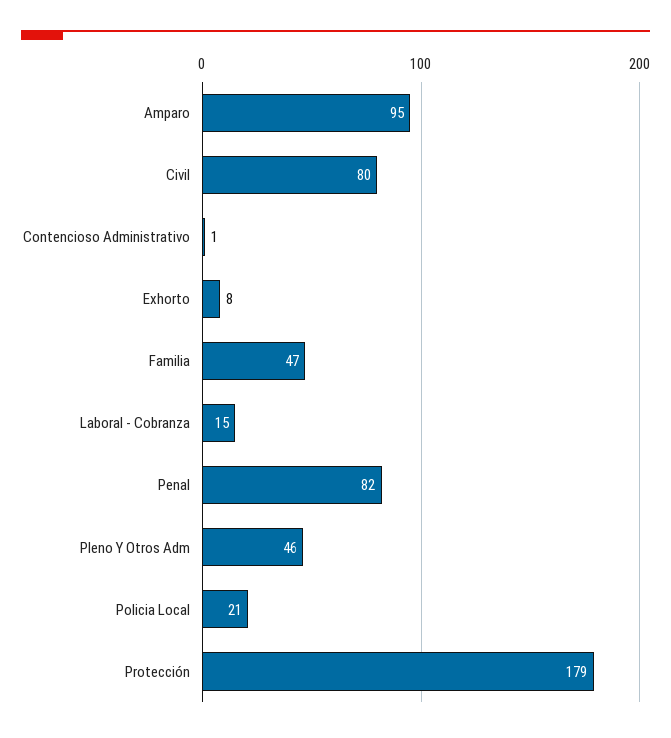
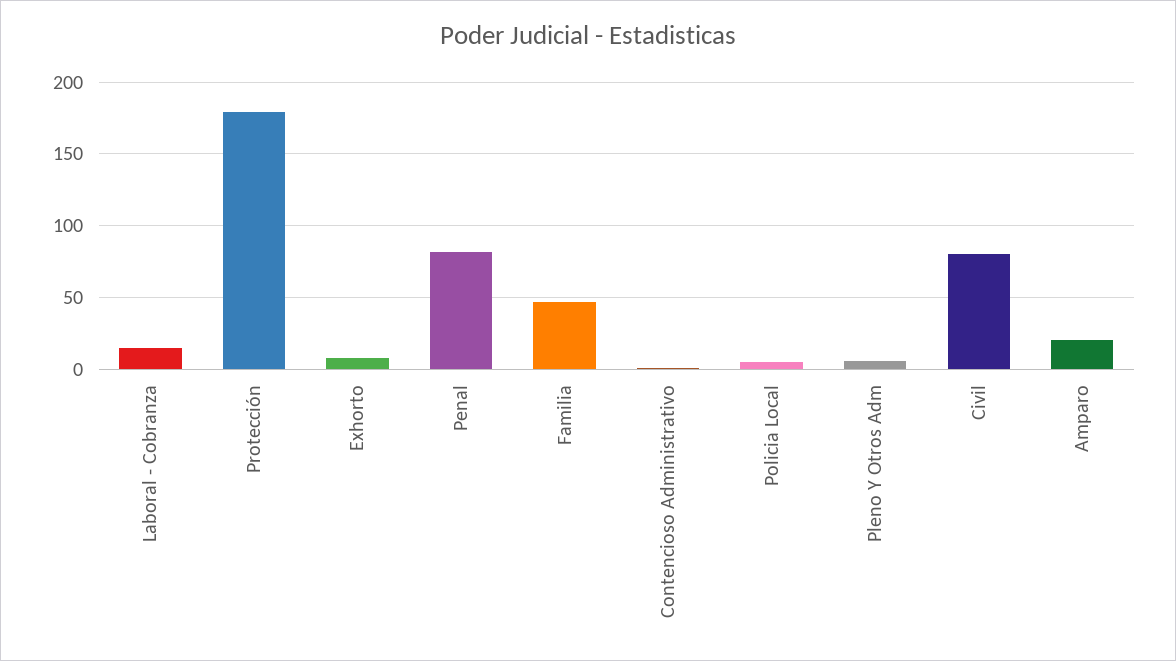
Amparo: 95 -> 20
Pleno Y Otros Adm: 46 -> 5
Policia Local: 21 -> 5

